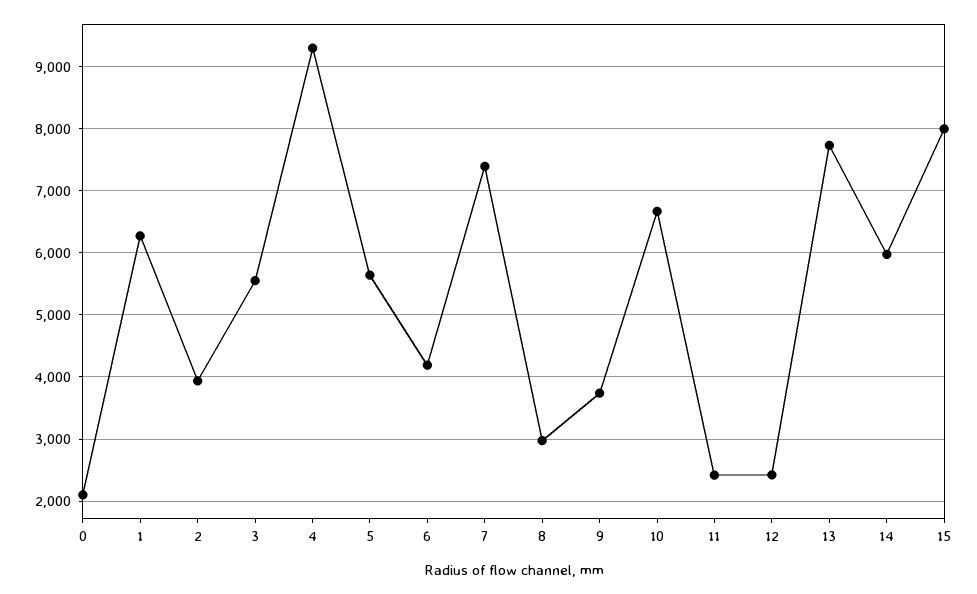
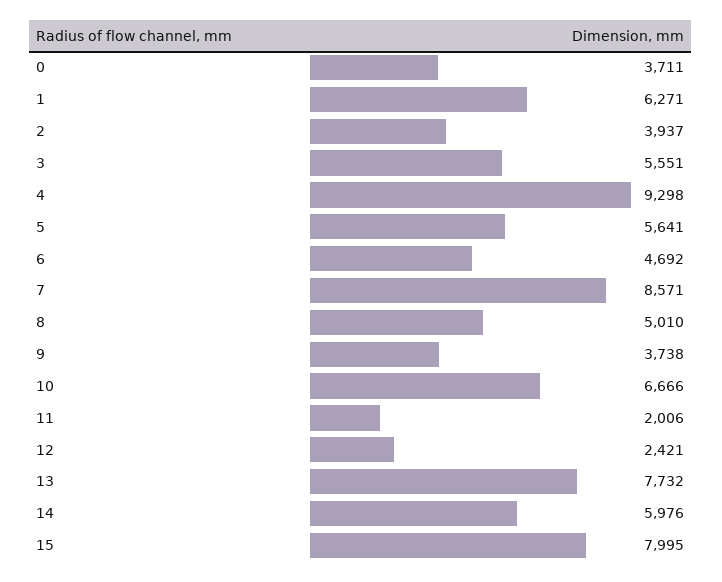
0: 2100 -> 3711
6: 4200 -> 4692
7: 7400 -> 8571
8: 3000 -> 5010
11: 2400 -> 2006

